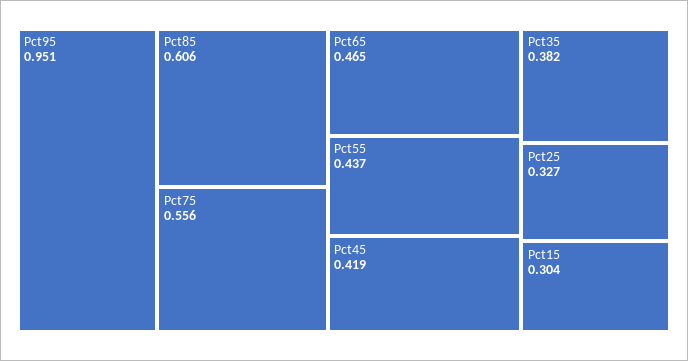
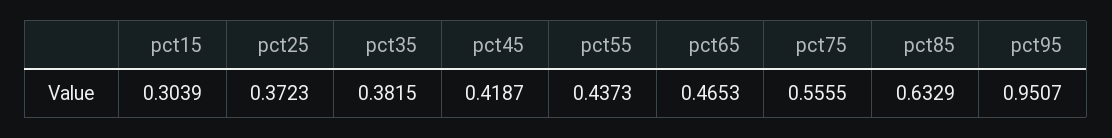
Pct85: 0.606 -> 0.6329
Pct25: 0.327 -> 0.3723

